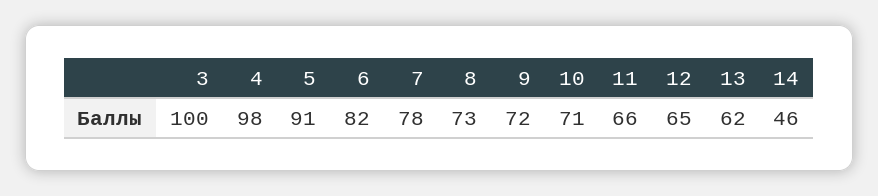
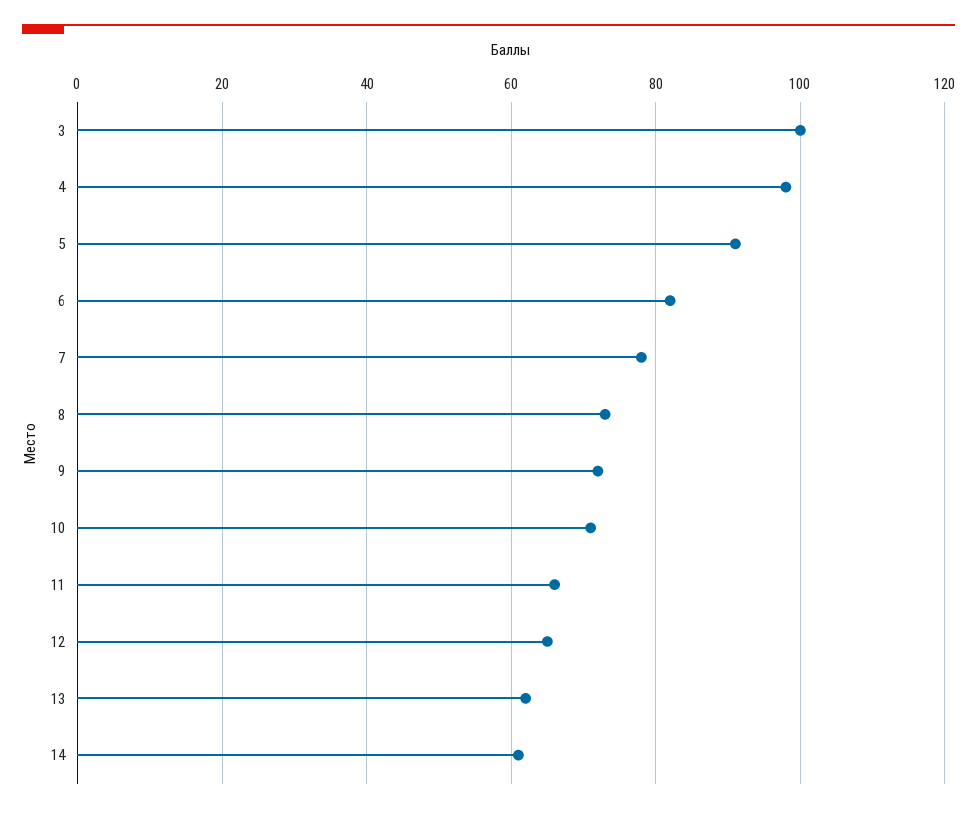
14: 46 -> 60

